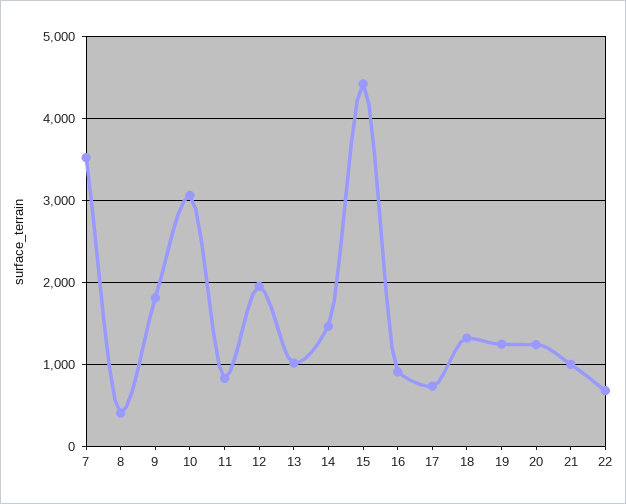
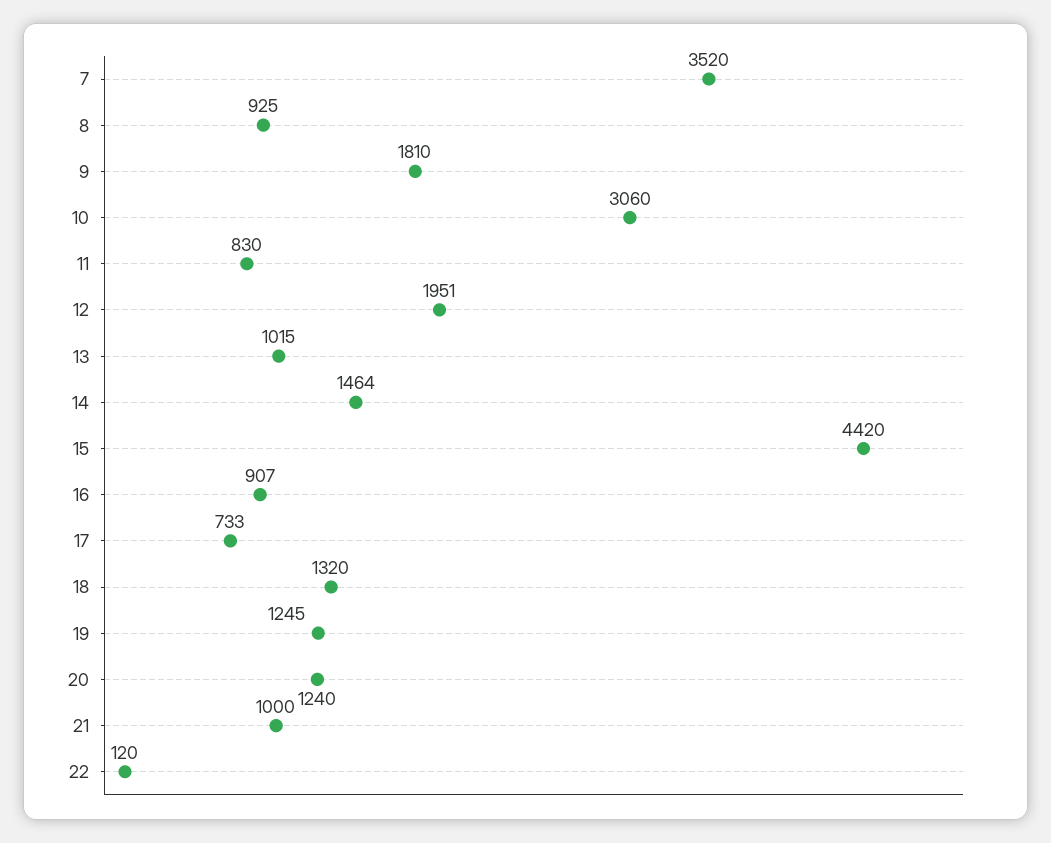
8: 400 -> 925
22: 700 -> 120

